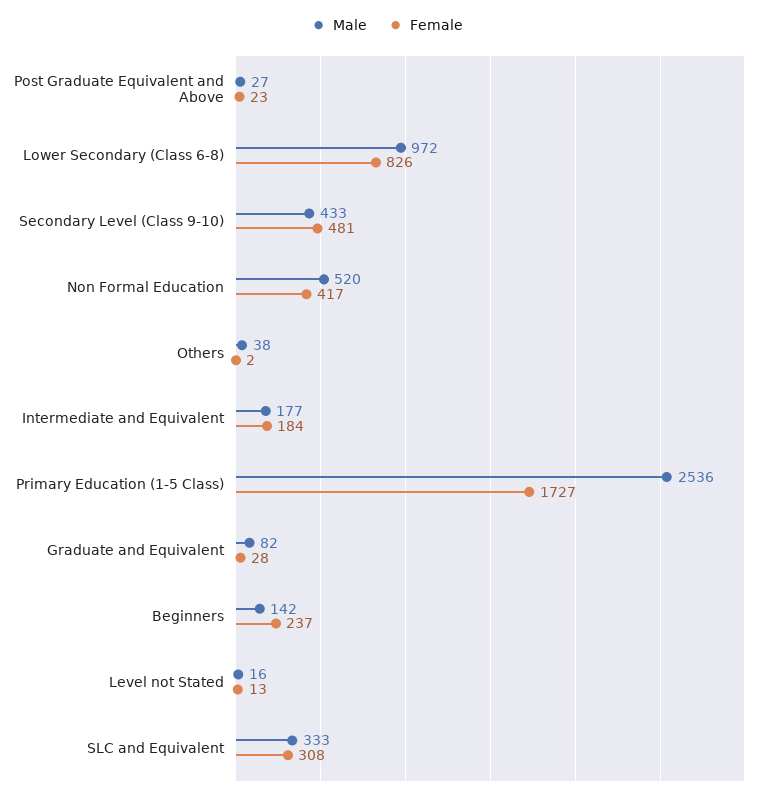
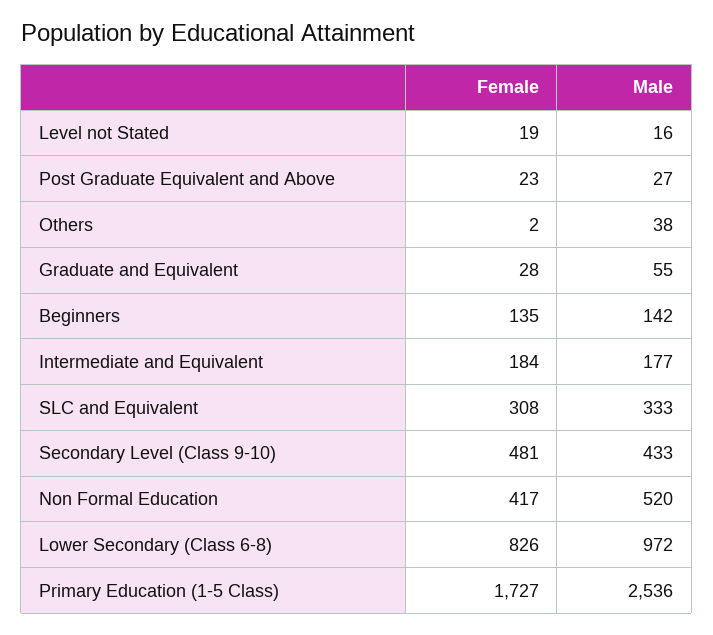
Male, Graduate and Equivalent: 82 -> 55
Female, Beginners: 237 -> 135
Female, Level not Stated: 13 -> 19

